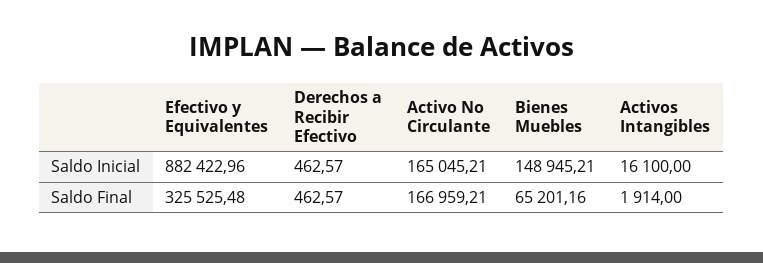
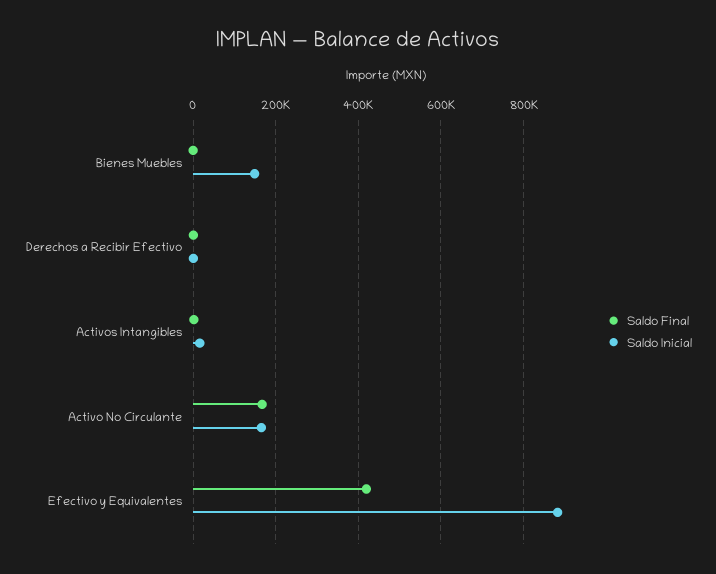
Saldo Final, Efectivo y Equivalentes: 325525.48 -> 420000
Saldo Final, Bienes Muebles: 65201.16 -> 0

